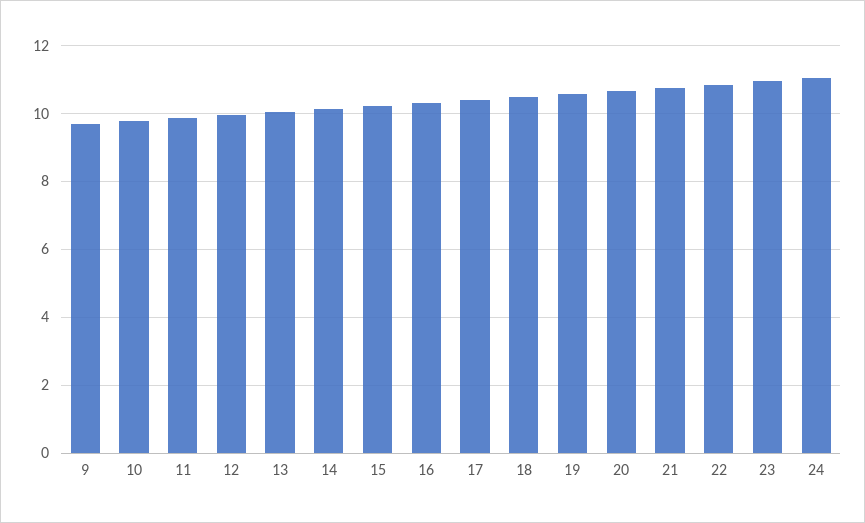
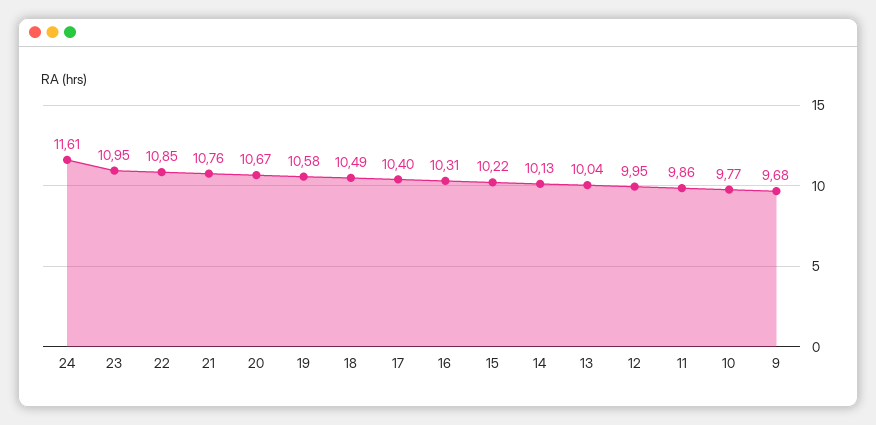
24: 11 -> 11.61

